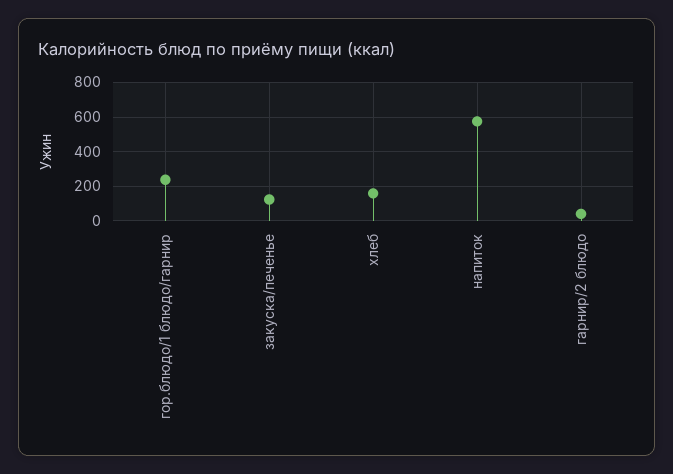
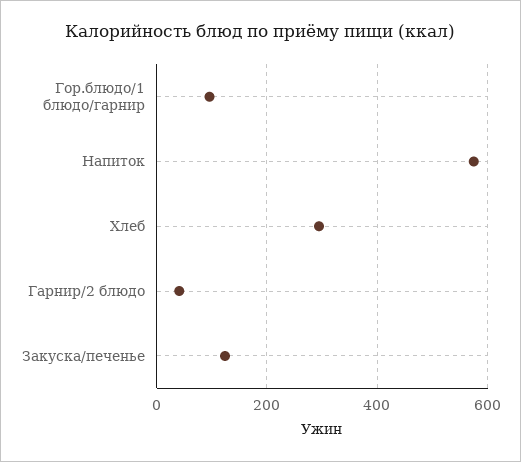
гор.блюдо/1 блюдо/гарнир: 250 -> 100
хлеб: 150 -> 300

